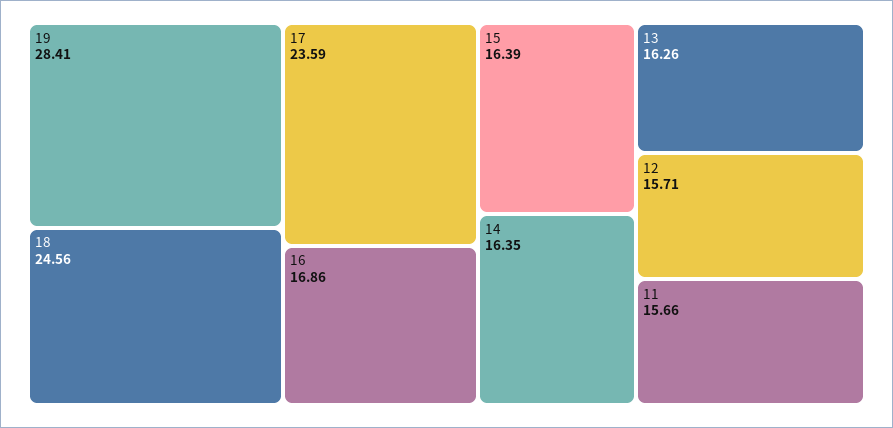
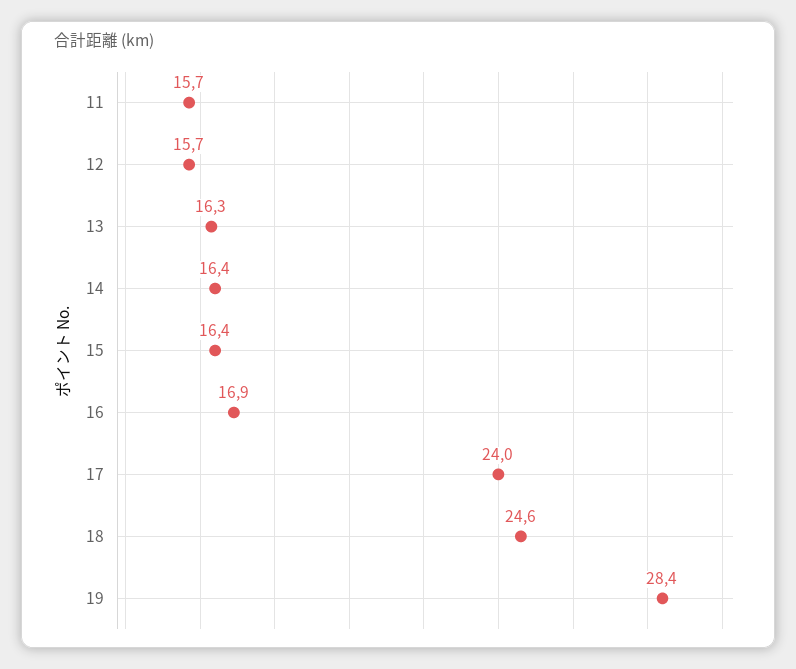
17: 23.59 -> 24

